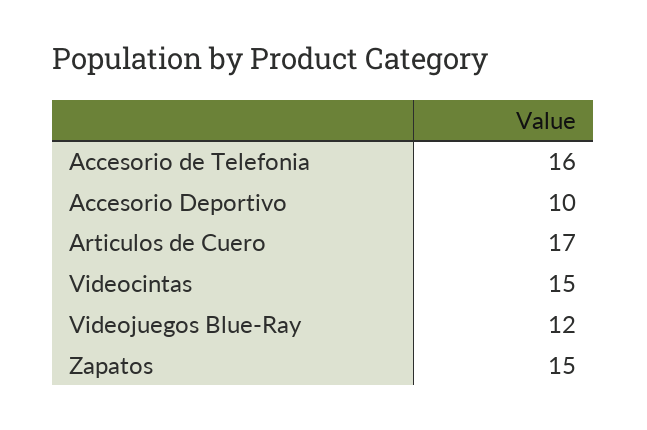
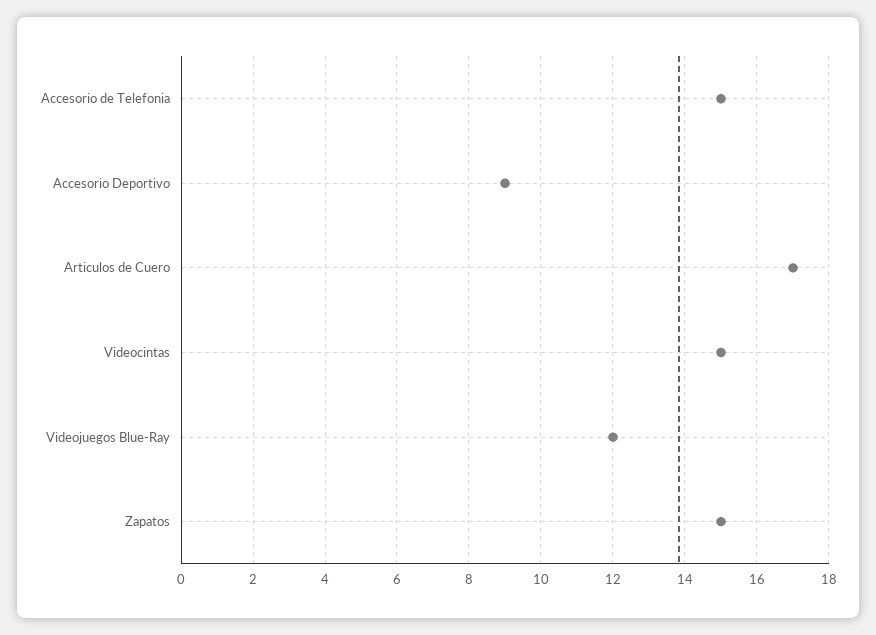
Accesorio de Telefonia: 16 -> 15
Accesorio Deportivo: 10 -> 9

